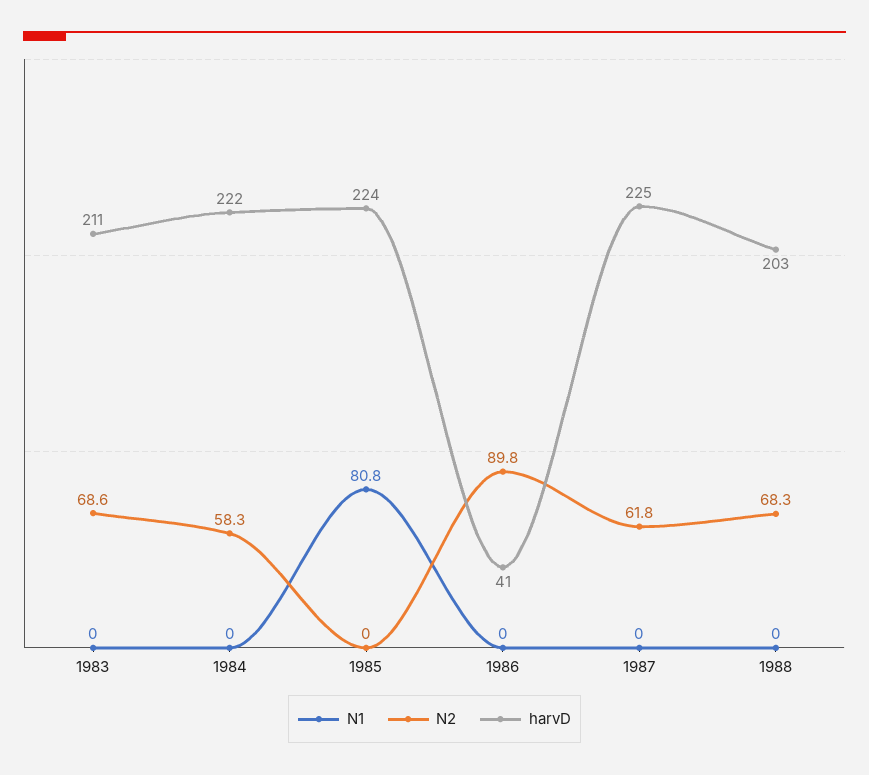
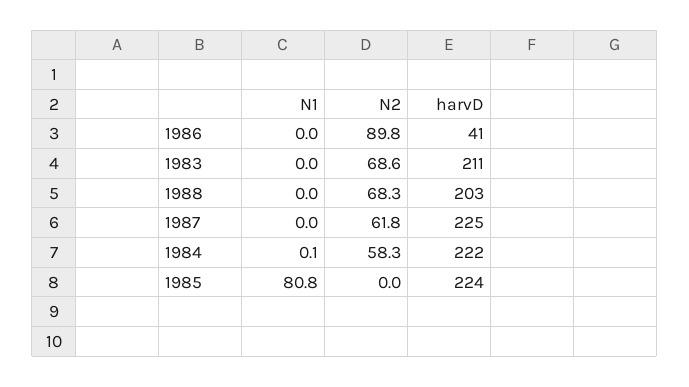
N1, 1984: 0 -> 0.1

